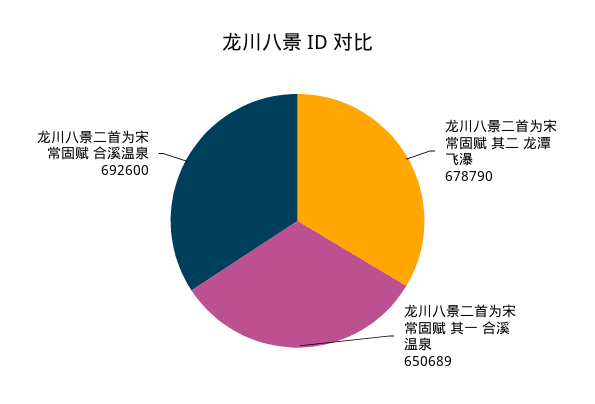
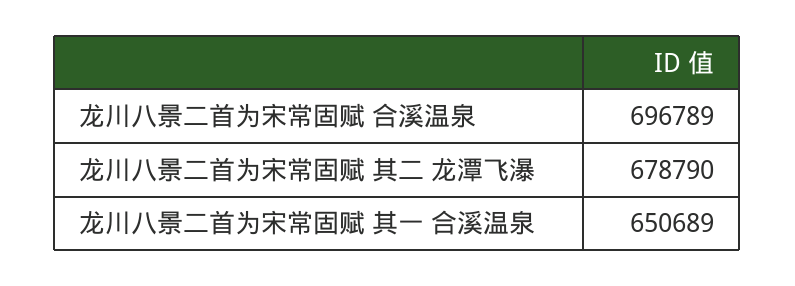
龙川八景二首为宋常固赋 合溪温泉: 692600 -> 696789

